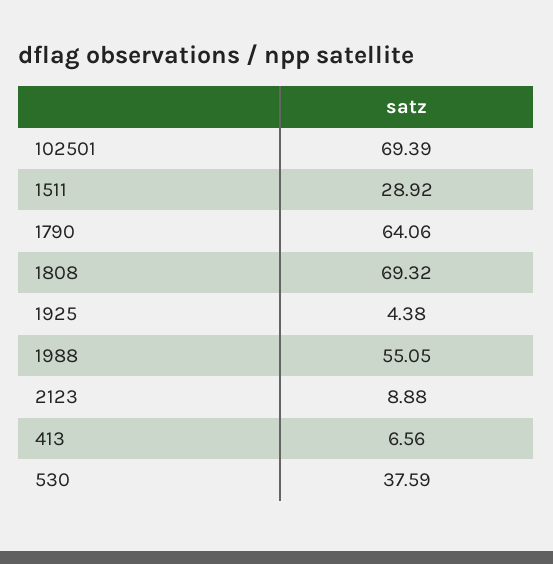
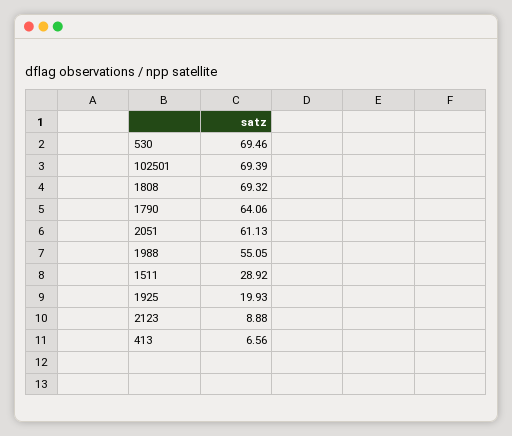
1925: 4.38 -> 19.93
530: 37.59 -> 69.46
2051: none -> 61.13

